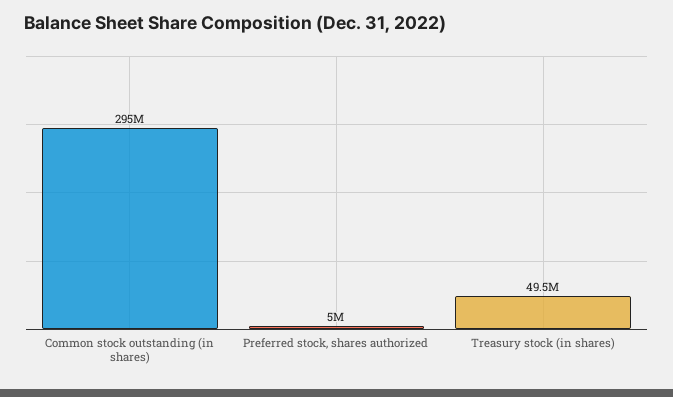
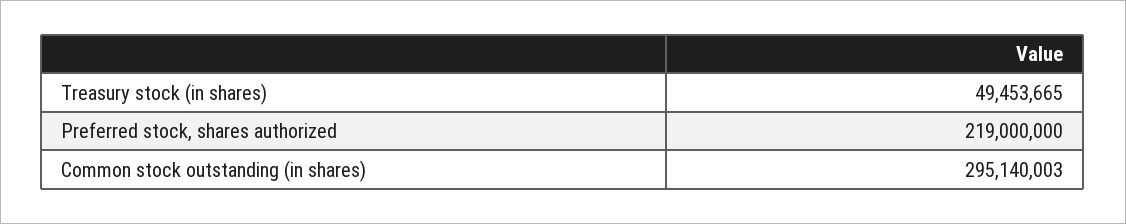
Preferred stock, shares authorized: 5000000 -> 219000000

